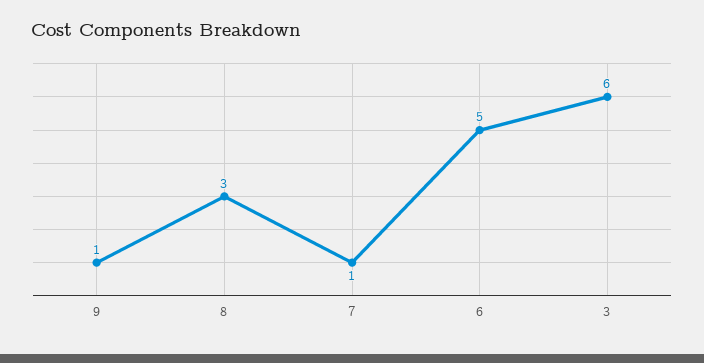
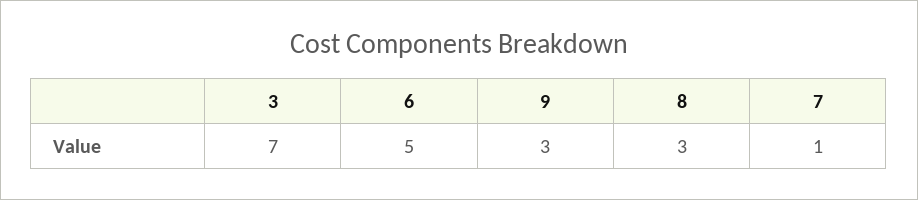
9: 1 -> 3
3: 6 -> 7

